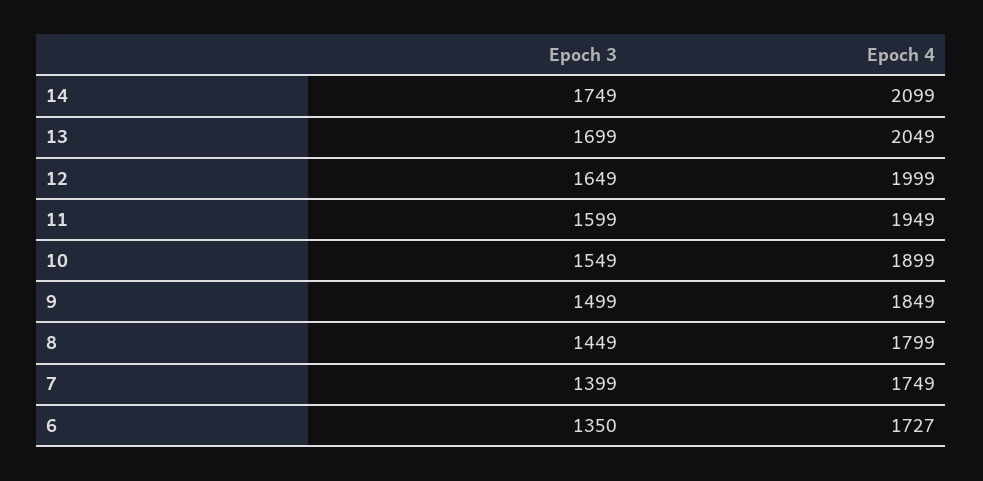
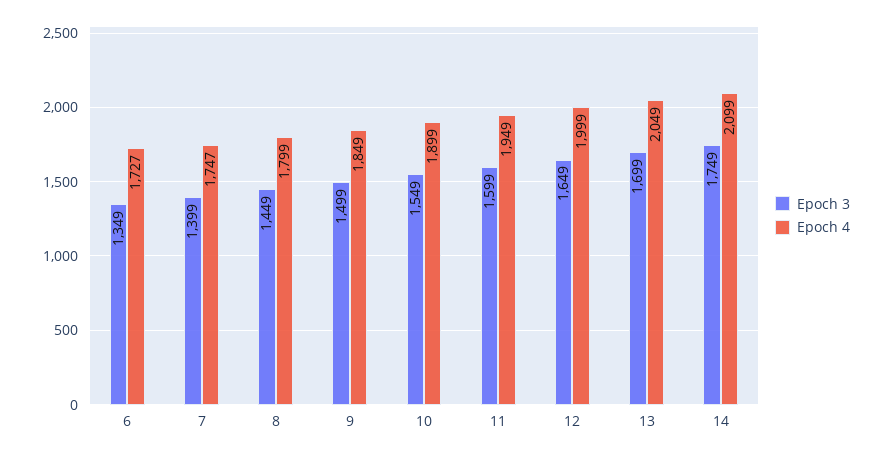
Epoch 4, 7: 1749 -> 1747
Epoch 3, 6: 1350 -> 1349

